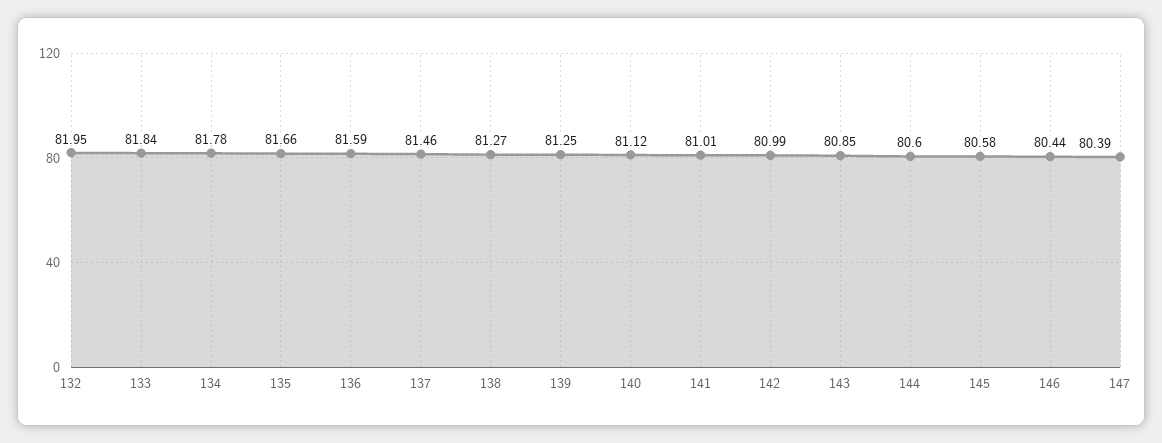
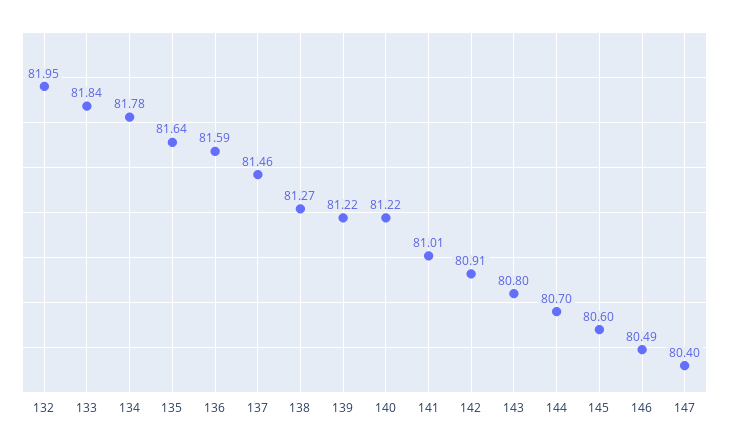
135: 81.66 -> 81.64
139: 81.25 -> 81.22
140: 81.12 -> 81.22
142: 80.99 -> 80.91
143: 80.85 -> 80.8
144: 80.6 -> 80.7
145: 80.58 -> 80.6
146: 80.44 -> 80.49
147: 80.39 -> 80.4

